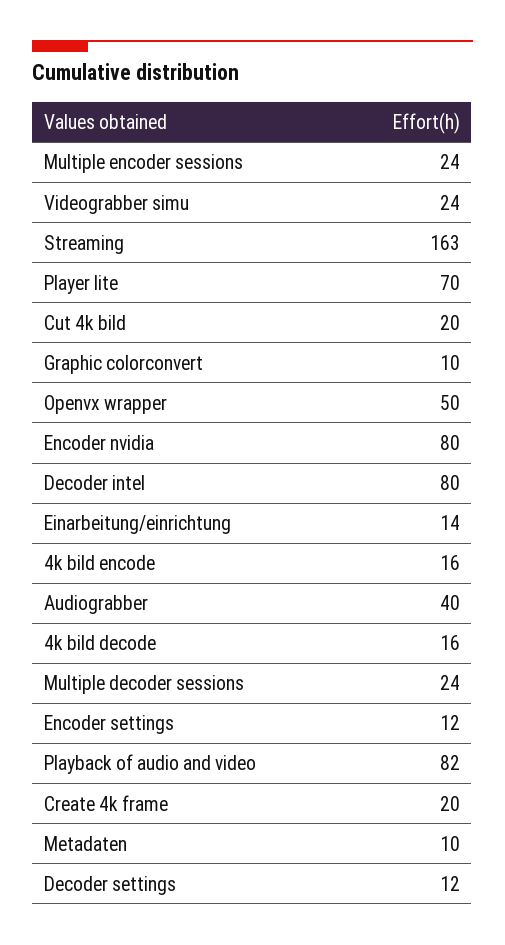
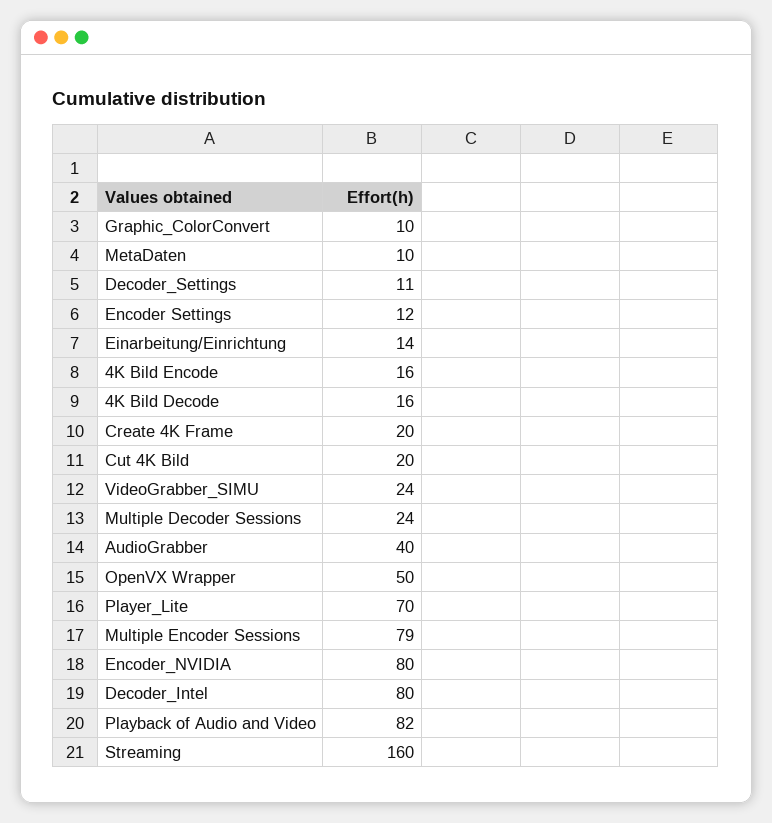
Multiple encoder sessions: 24 -> 79
Streaming: 163 -> 160
Decoder settings: 12 -> 11

